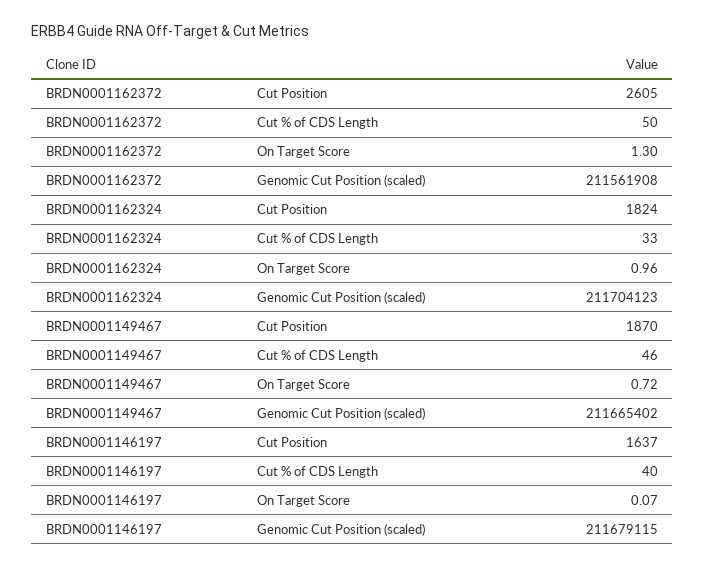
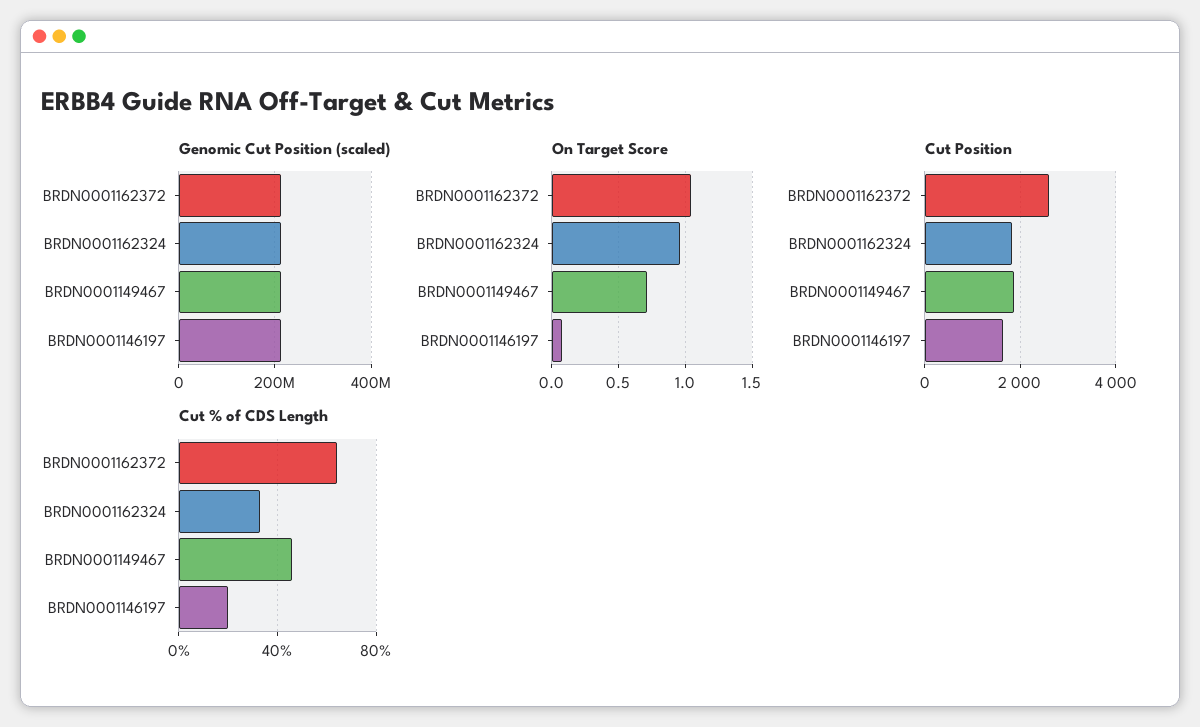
Cut % of CDS Length, BRDN0001162372: 50 -> 65
On Target Score, BRDN0001162372: 1.3 -> 1.05
Cut % of CDS Length, BRDN0001146197: 40 -> 20

